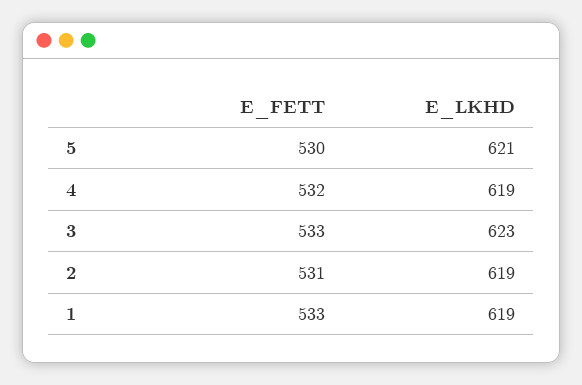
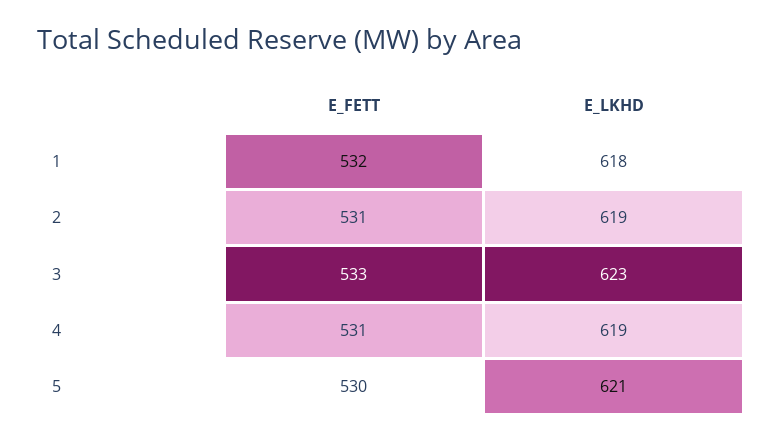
E_FETT, 4: 532 -> 531
E_FETT, 1: 533 -> 532
E_LKHD, 1: 619 -> 618

